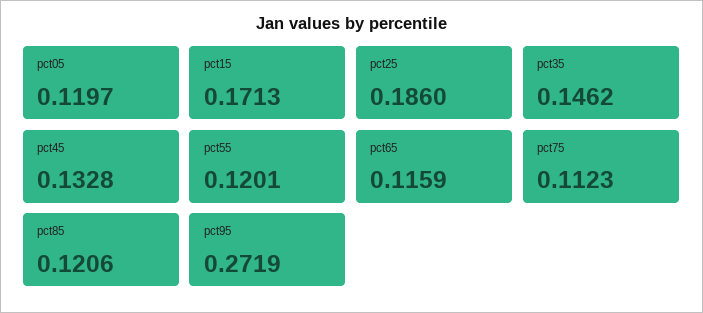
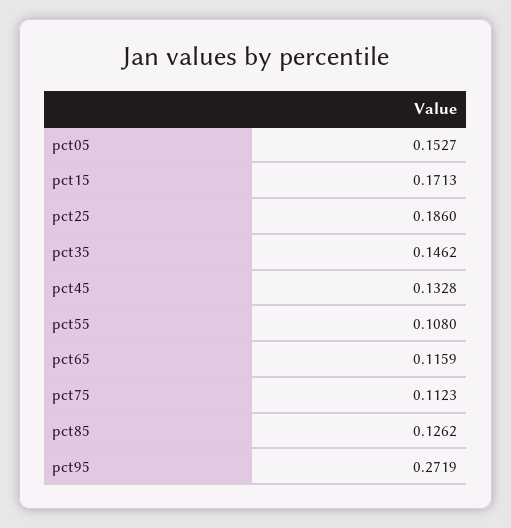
pct05: 0.1197 -> 0.1527
pct55: 0.1201 -> 0.108
pct85: 0.1206 -> 0.1262

